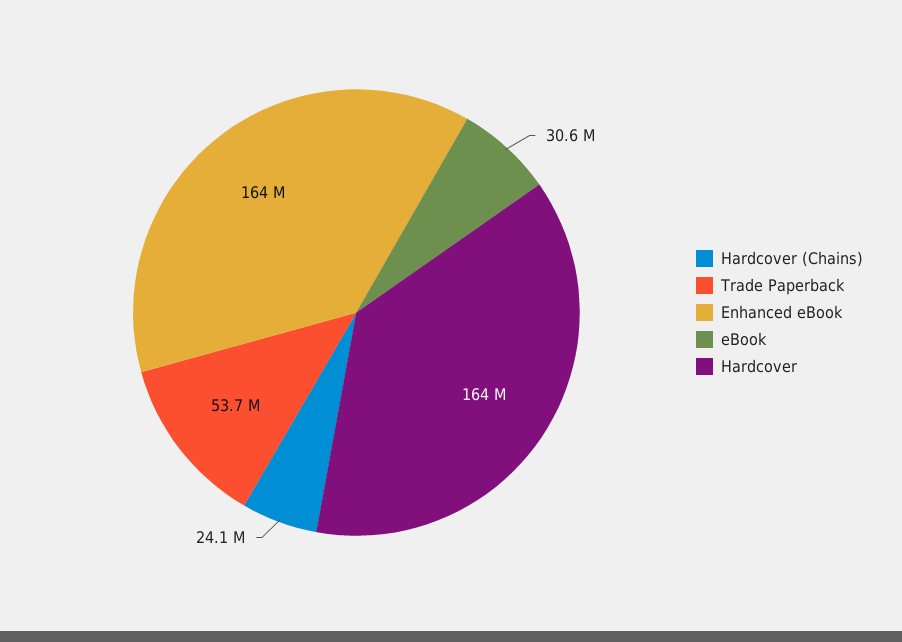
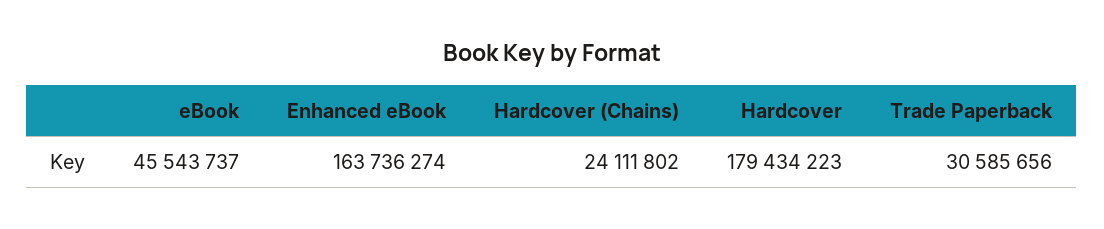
Trade Paperback: 53700000 -> 30585656
eBook: 30600000 -> 45543737
Hardcover: 164000000 -> 179434223

